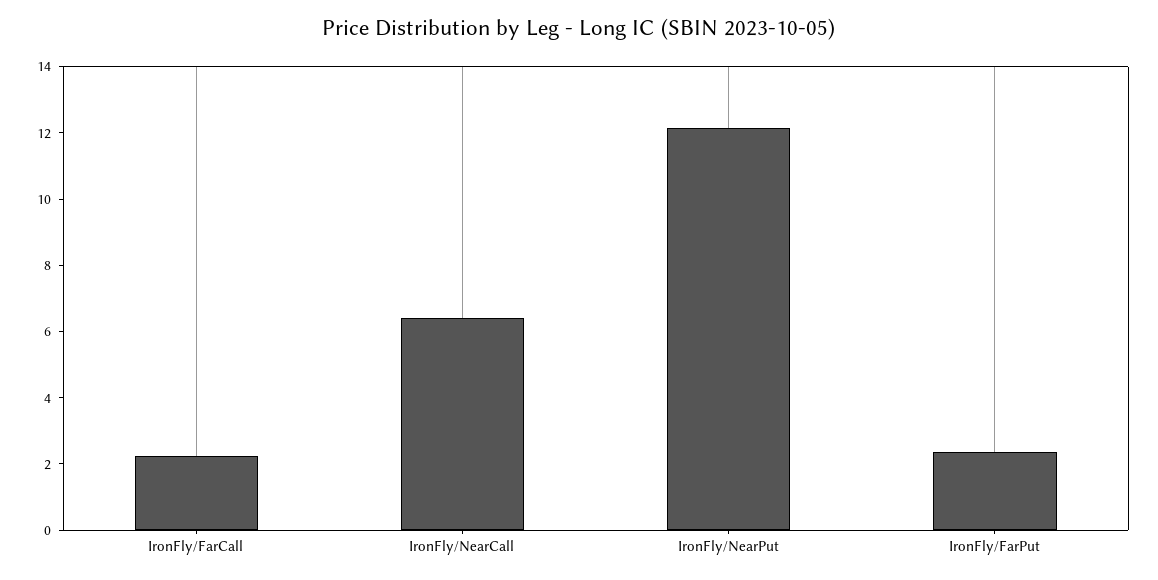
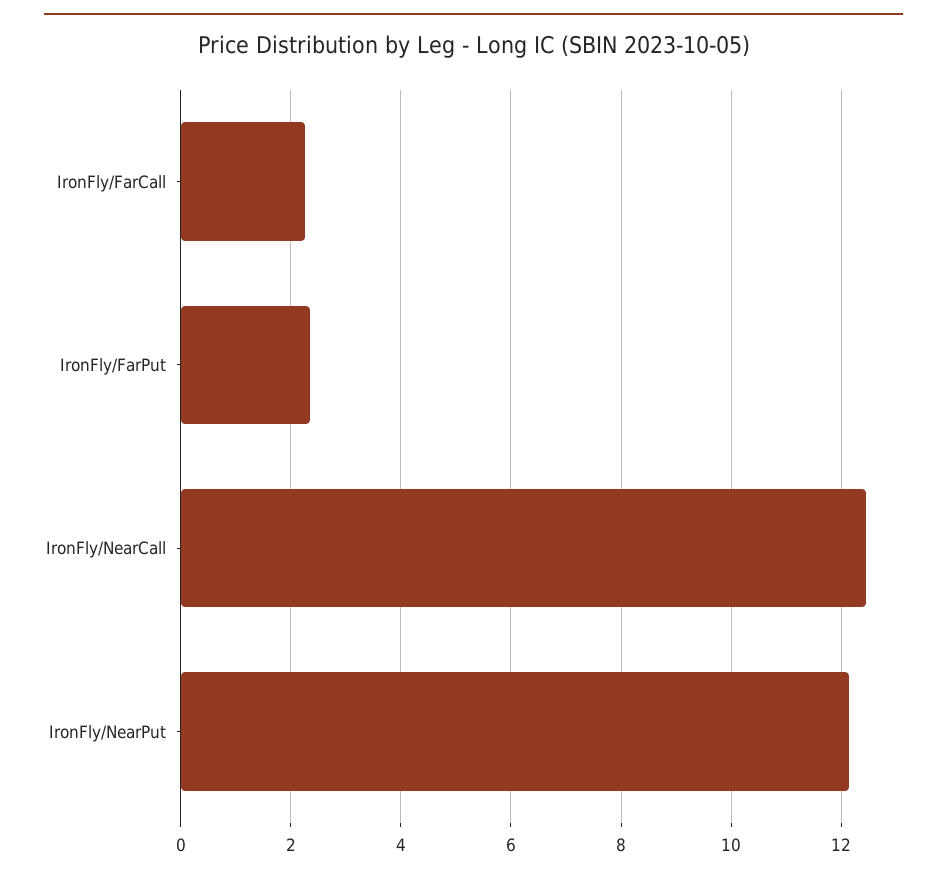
IronFly/NearCall: 6.5 -> 12.4

